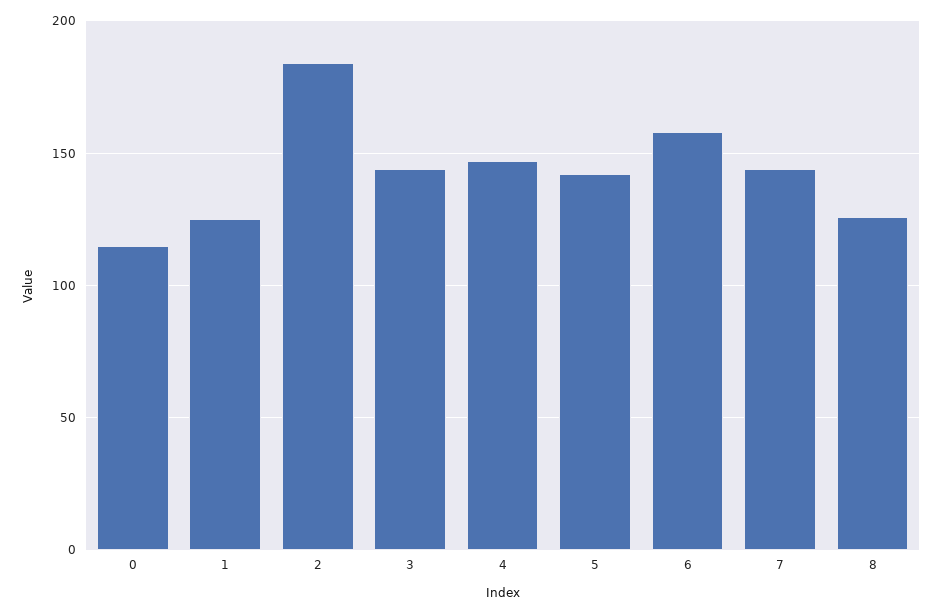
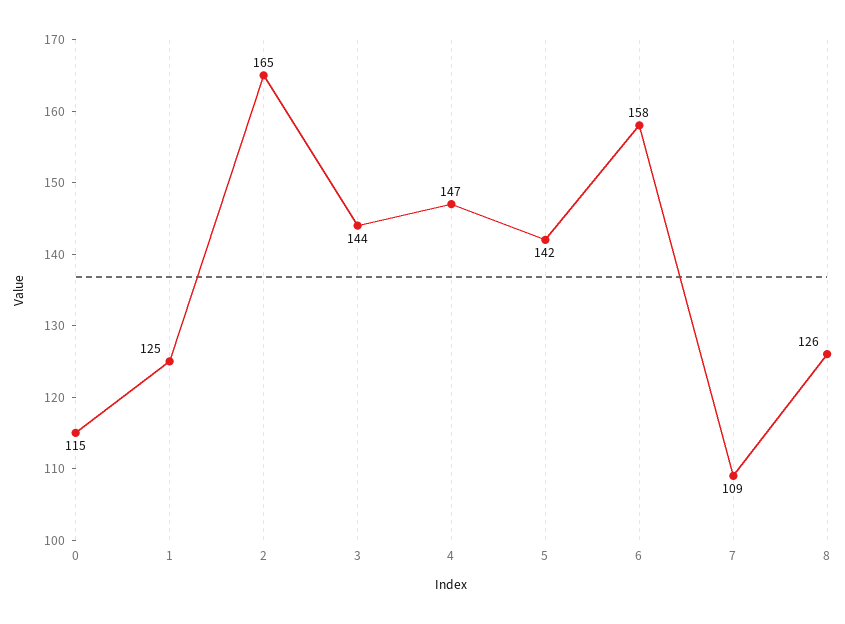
2: 185 -> 165
7: 145 -> 109

